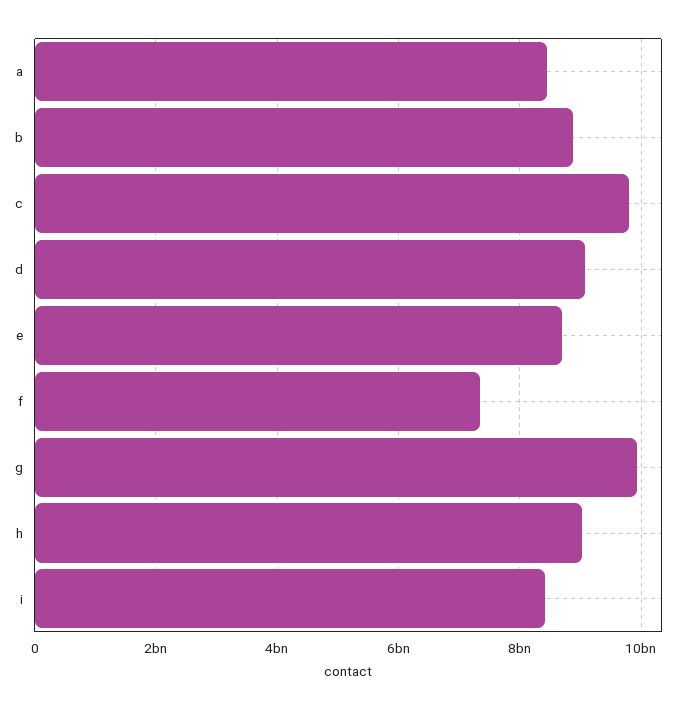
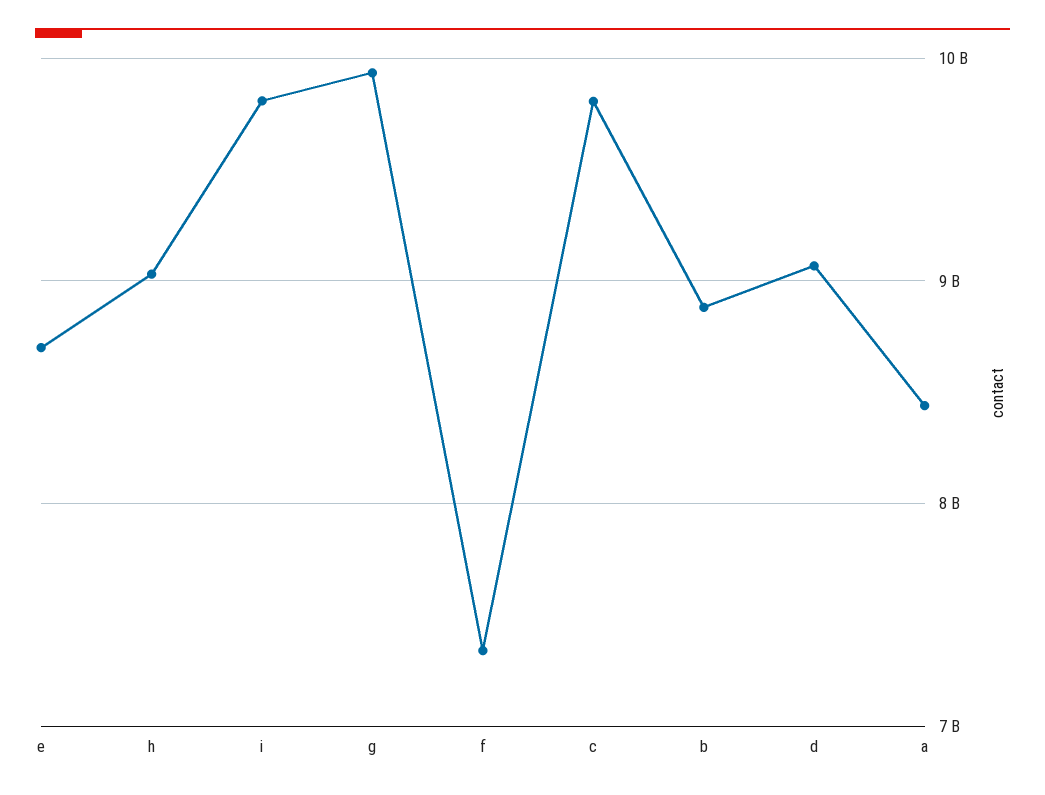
i: 8400000000 -> 9800000000

